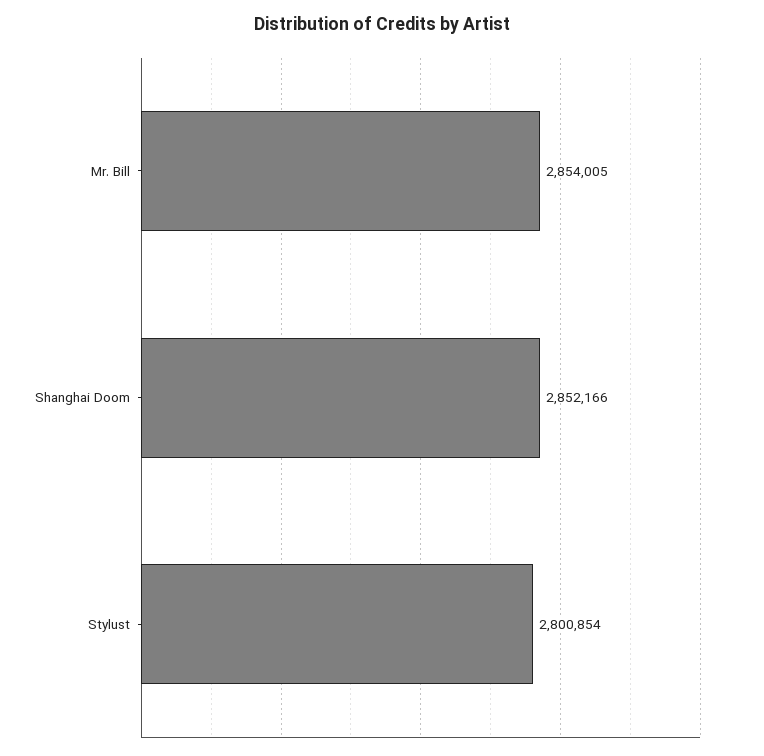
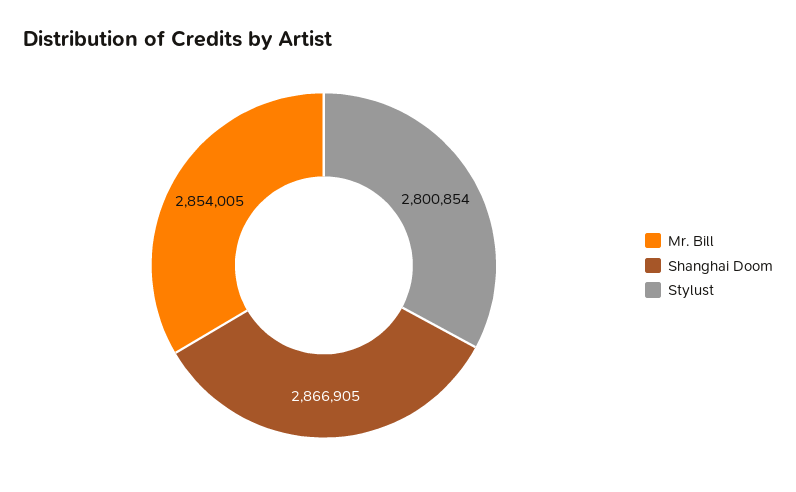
Shanghai Doom: 2852166 -> 2866905

